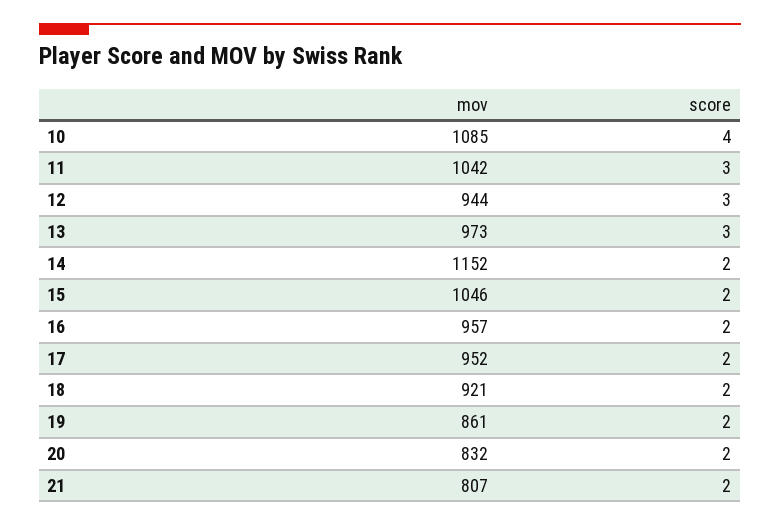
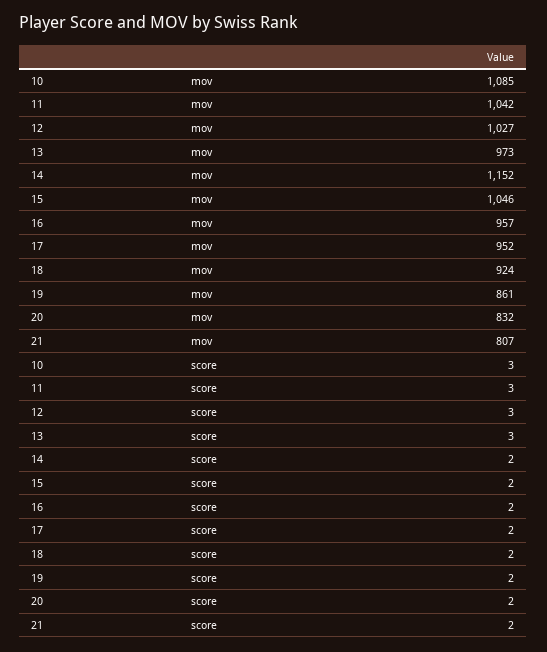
score, 10: 4 -> 3
mov, 12: 944 -> 1027
mov, 18: 921 -> 924

